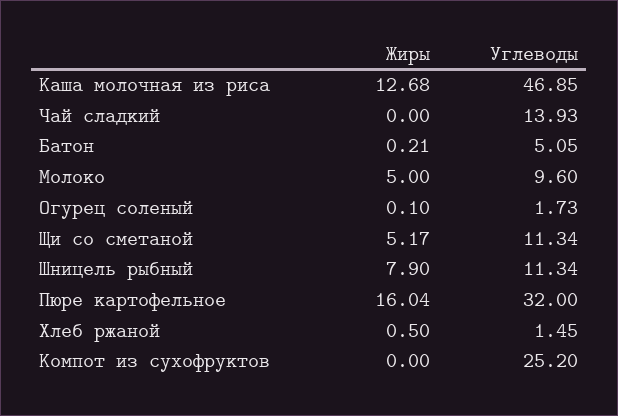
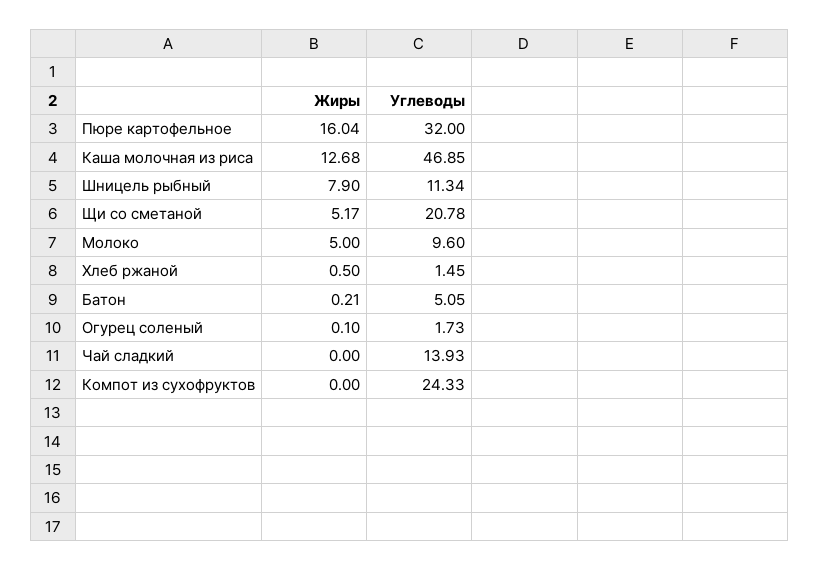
Углеводы, Щи со сметаной: 11.34 -> 20.78
Углеводы, Компот из сухофруктов: 25.2 -> 24.33

